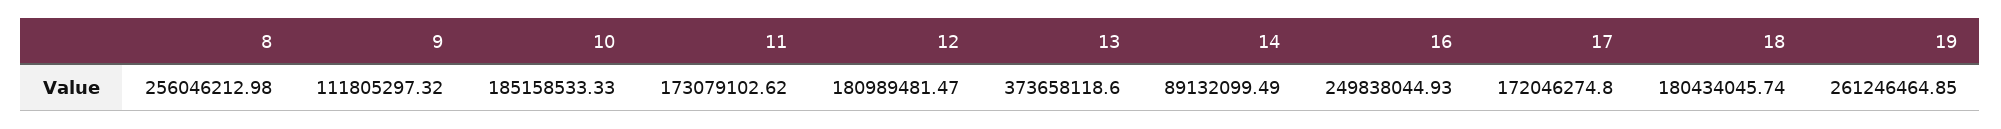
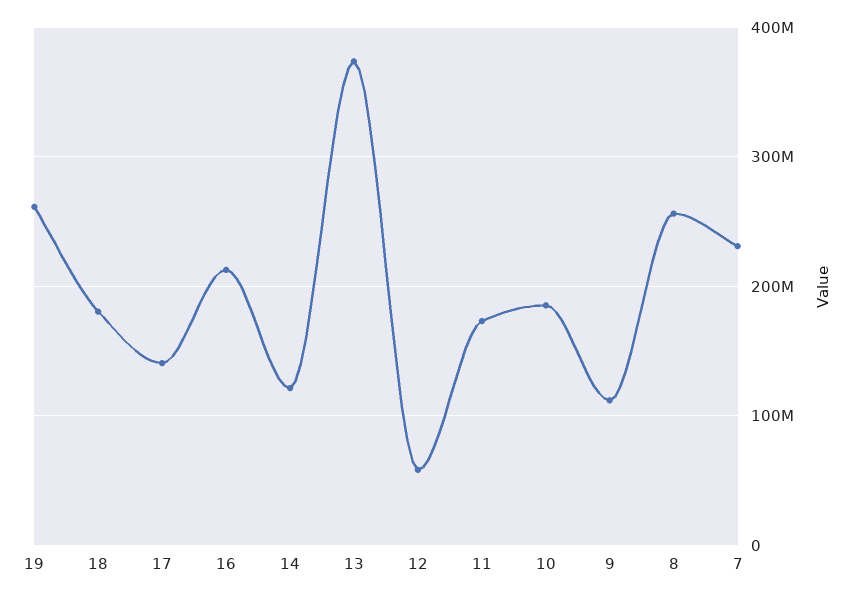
12: 180989481.47 -> 60000000
14: 89132099.49 -> 120000000
16: 249838044.93 -> 210000000
17: 172046274.8 -> 140000000
7: none -> 230000000

